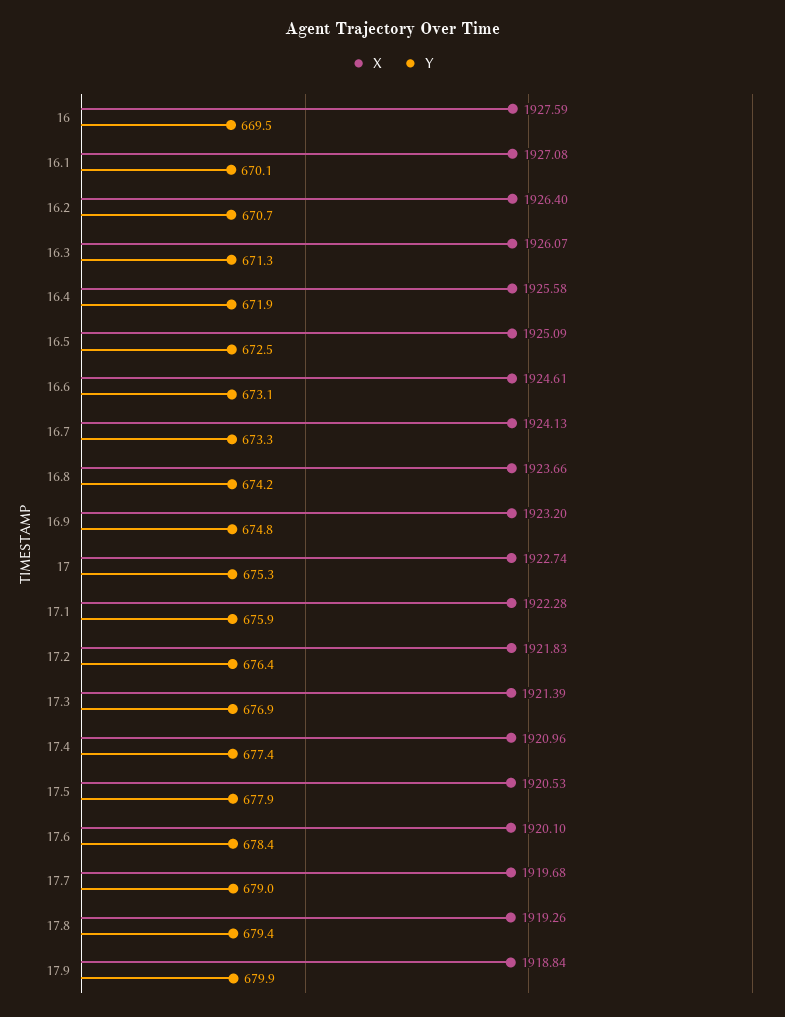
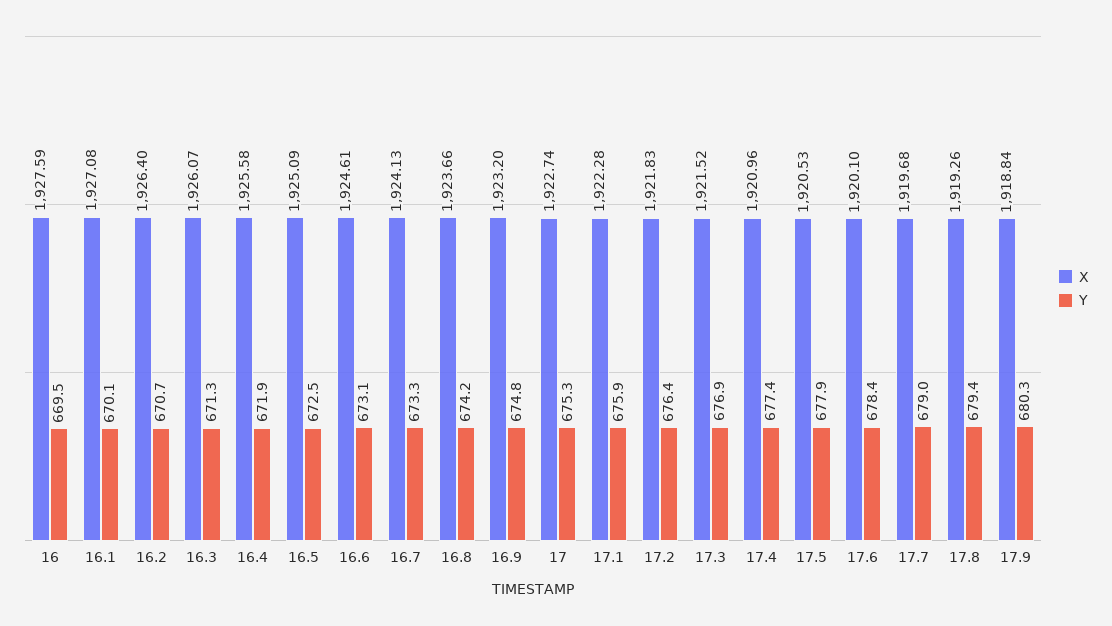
X, 17.3: 1921.39 -> 1921.52
Y, 17.9: 679.9 -> 680.3

